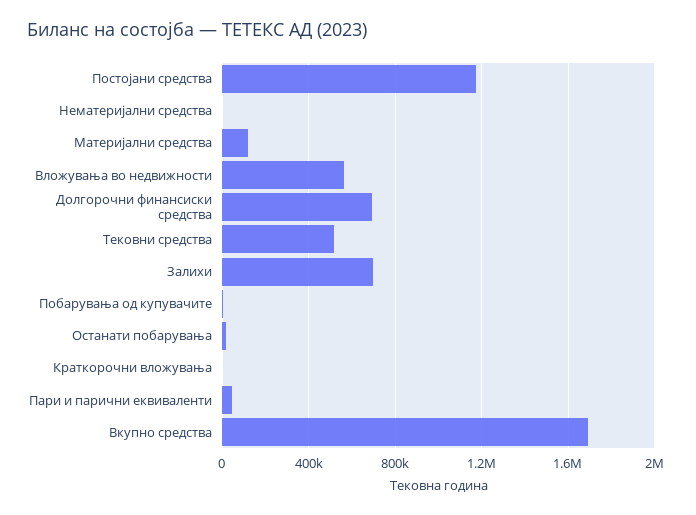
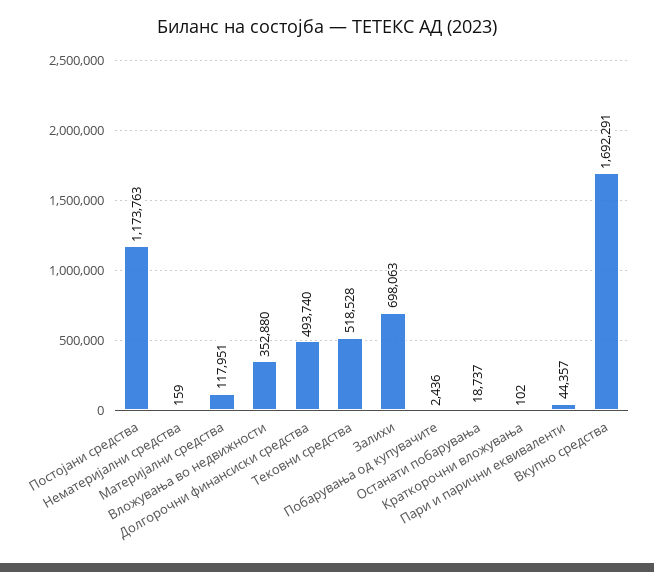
Вложувања во недвижности: 550000 -> 352880
Долгорочни финансиски средства: 700000 -> 493740

